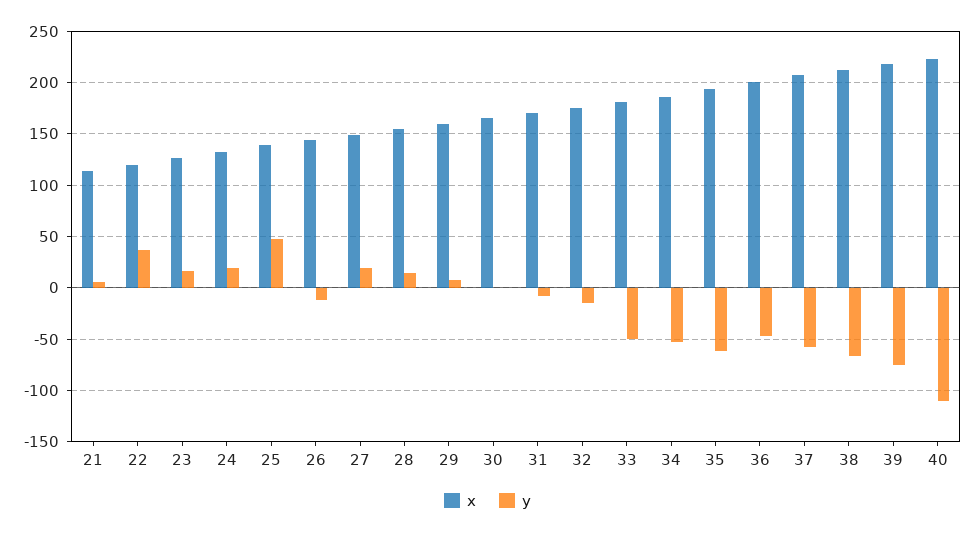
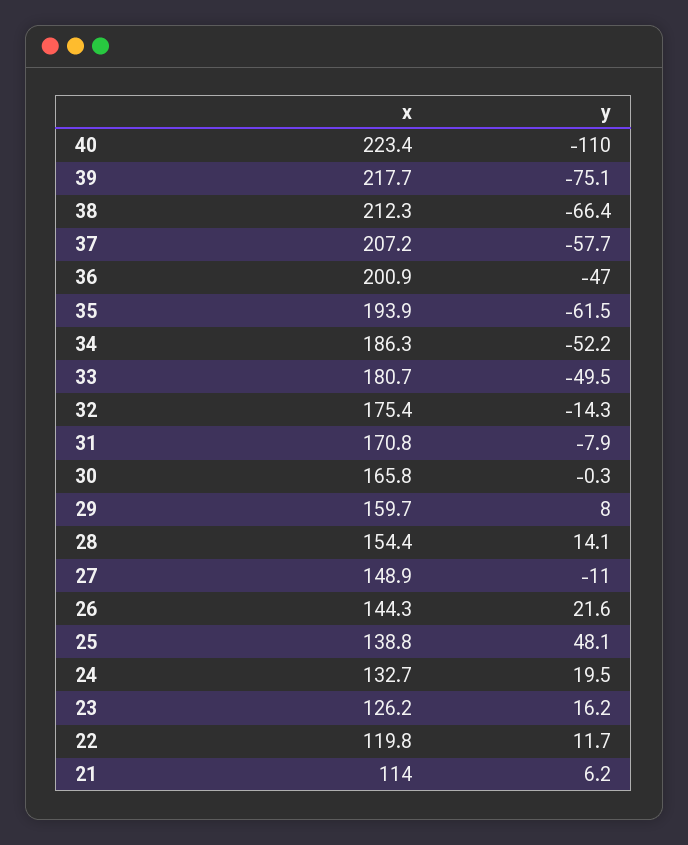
y, 22: 40 -> 11.7
y, 26: -10 -> 21.6
y, 27: 20 -> -11

